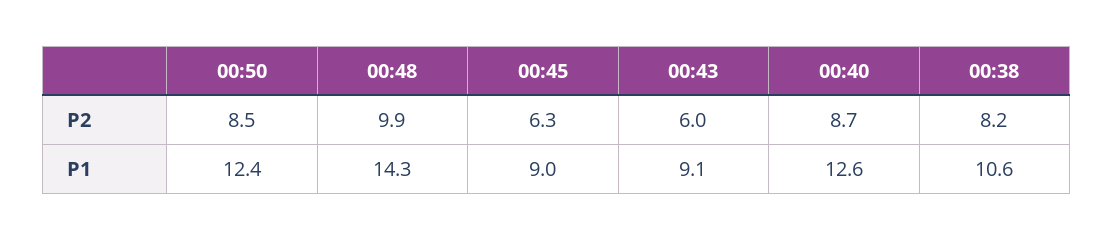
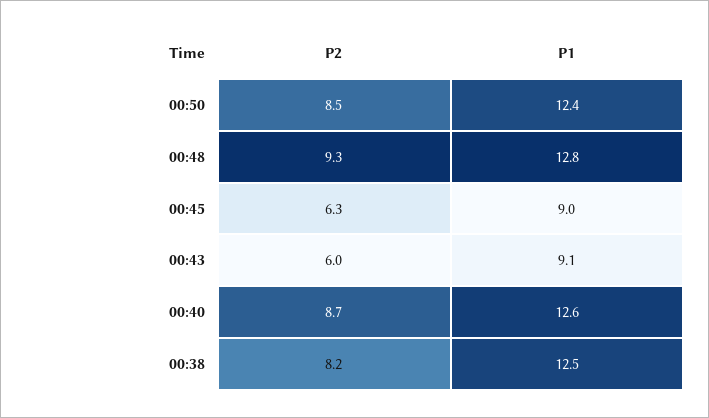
00:48, P2: 9.9 -> 9.3
00:48, P1: 14.3 -> 12.8
00:38, P1: 10.6 -> 12.5

